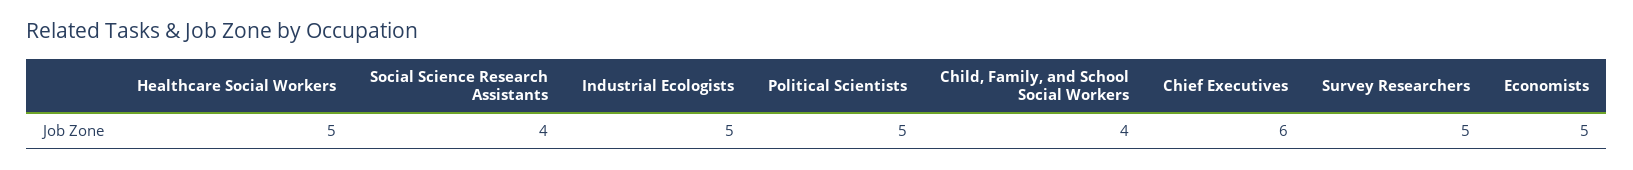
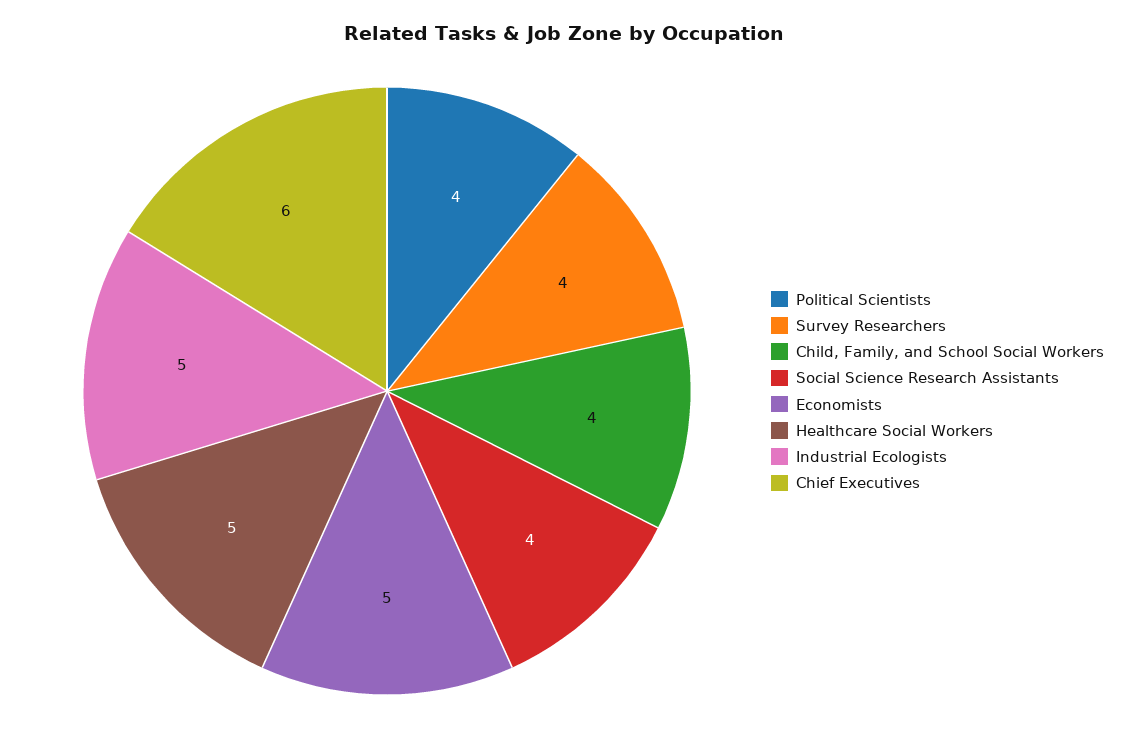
Political Scientists: 5 -> 4
Survey Researchers: 5 -> 4

